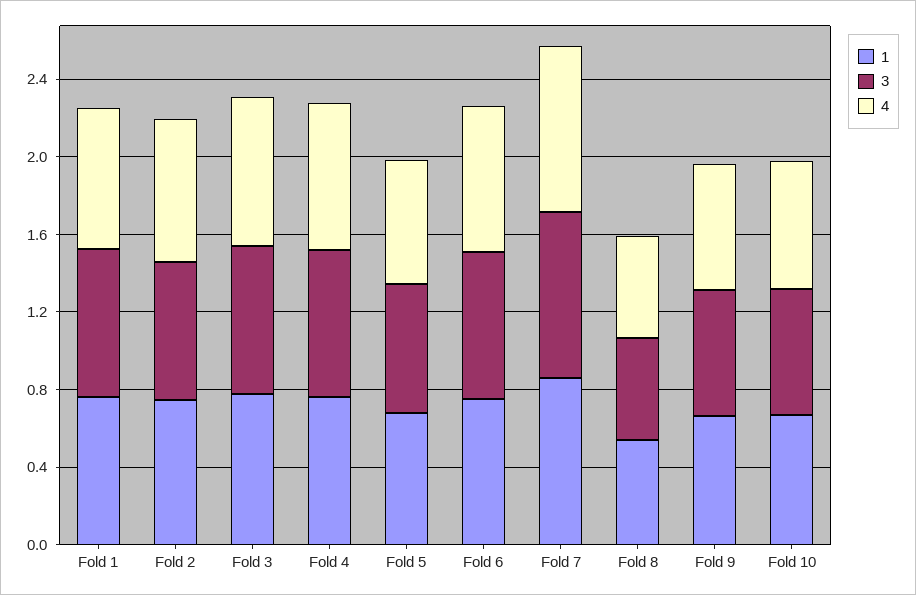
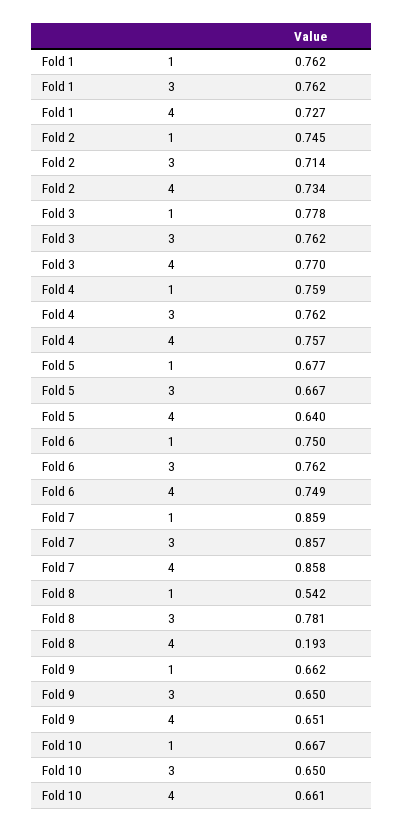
3, Fold 8: 0.5 -> 0.781
4, Fold 8: 0.5 -> 0.193

